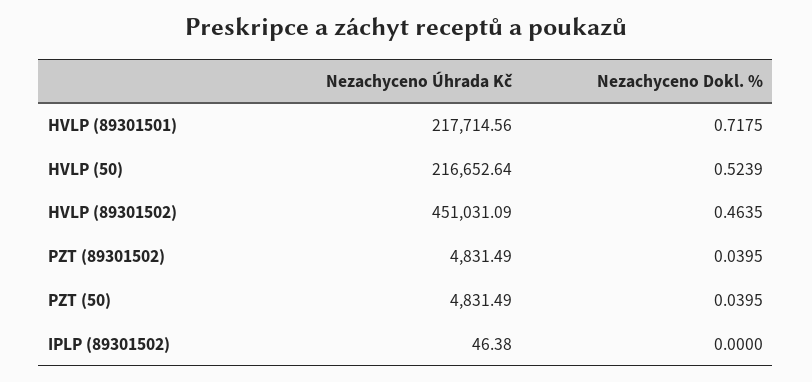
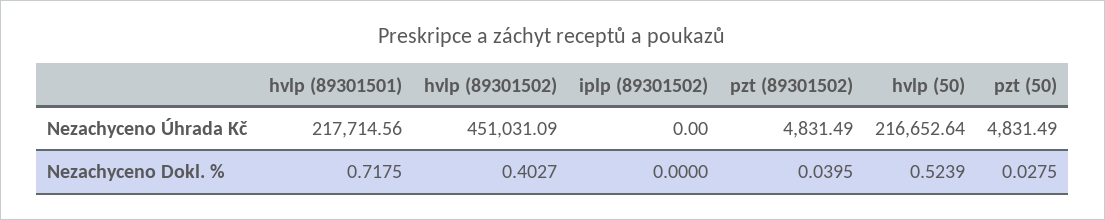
Nezachyceno Dokl. %, HVLP (89301502): 0.4635 -> 0.4027
Nezachyceno Dokl. %, PZT (50): 0.0395 -> 0.0275
Nezachyceno Úhrada Kč, IPLP (89301502): 46.38 -> 0

